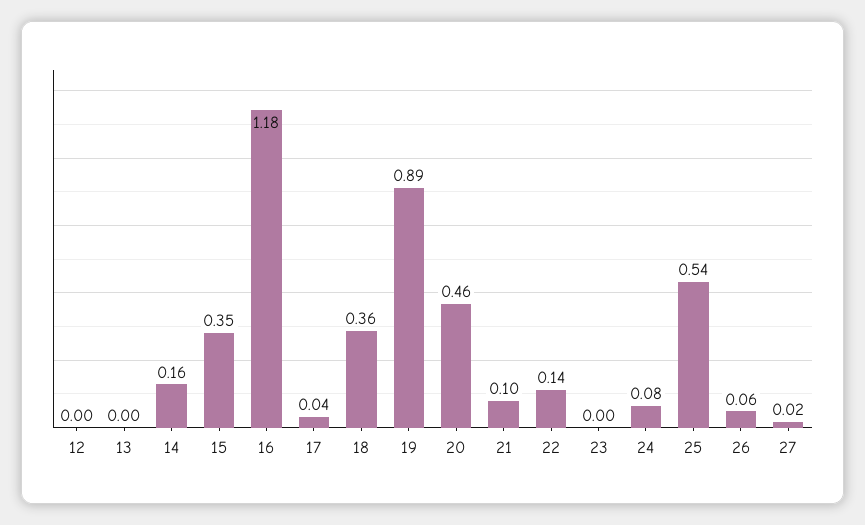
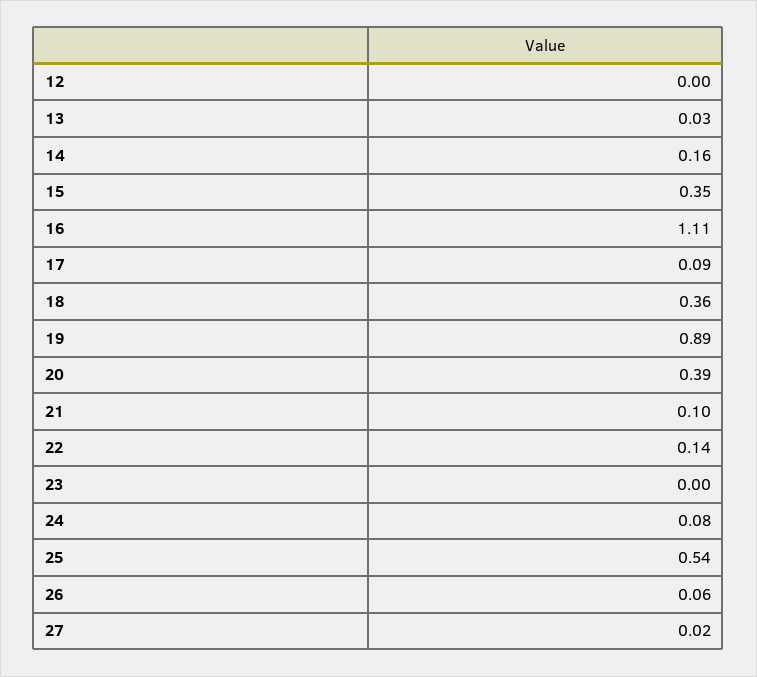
13: 0 -> 0.03
16: 1.18 -> 1.11
17: 0.04 -> 0.09
20: 0.46 -> 0.39

